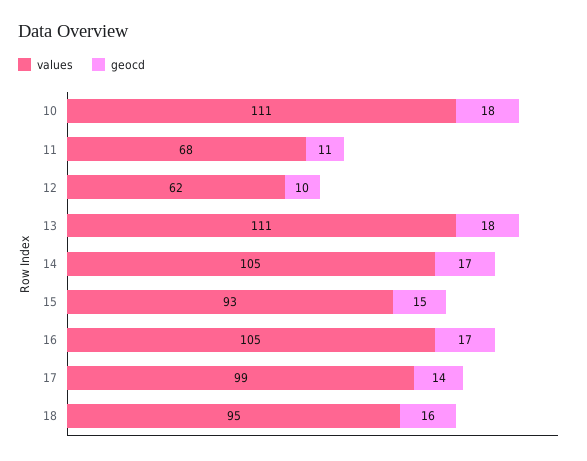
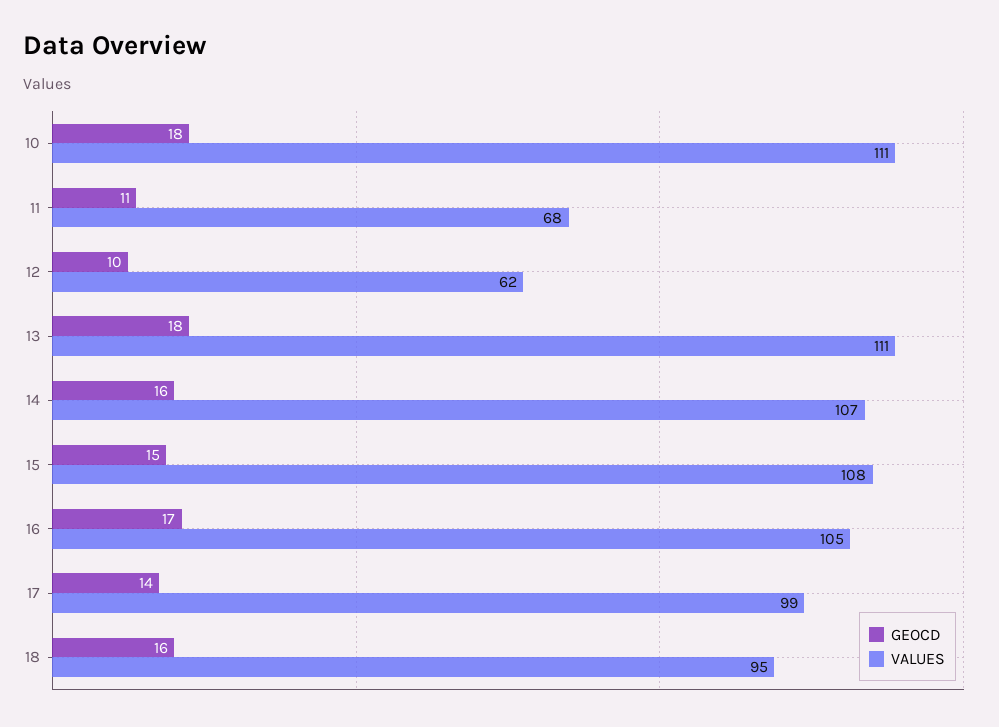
values, 14: 105 -> 107
geocd, 14: 17 -> 16
values, 15: 93 -> 108

